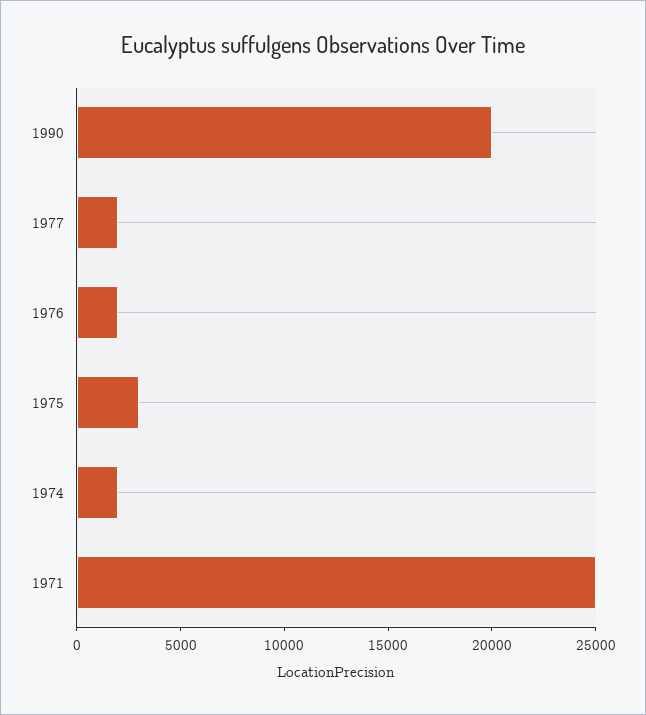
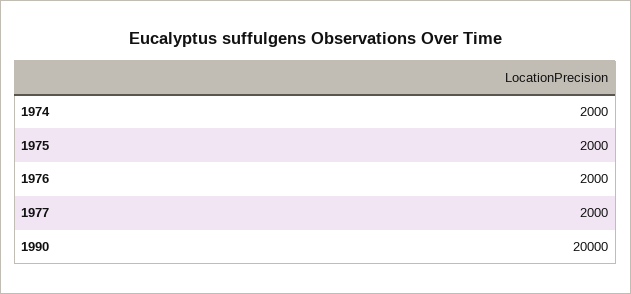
1975: 3000 -> 2000
1971: 25000 -> none

